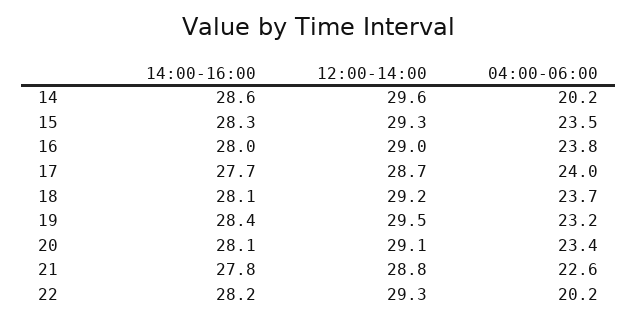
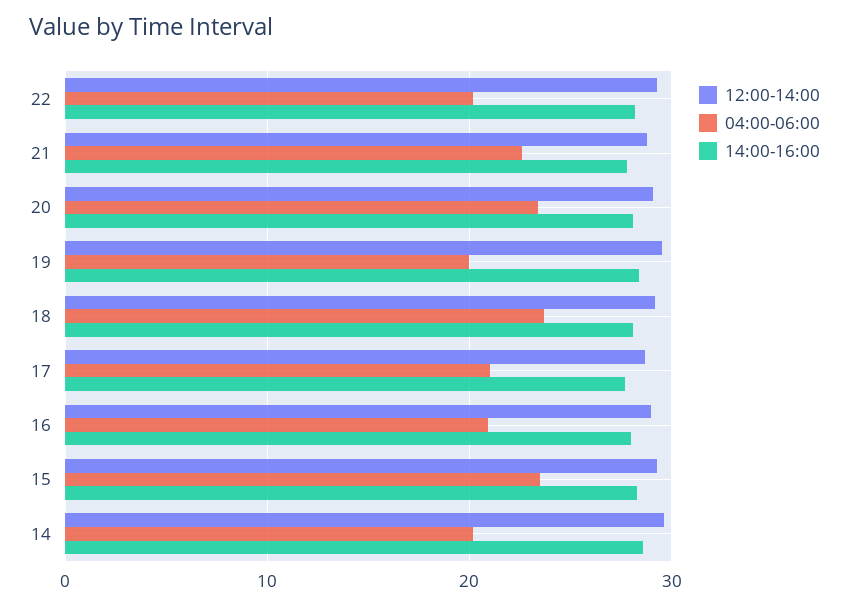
04:00-06:00, 16: 23.8 -> 21
04:00-06:00, 17: 24 -> 21
04:00-06:00, 19: 23.2 -> 20

